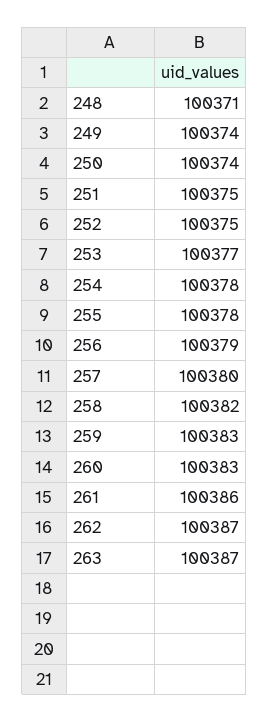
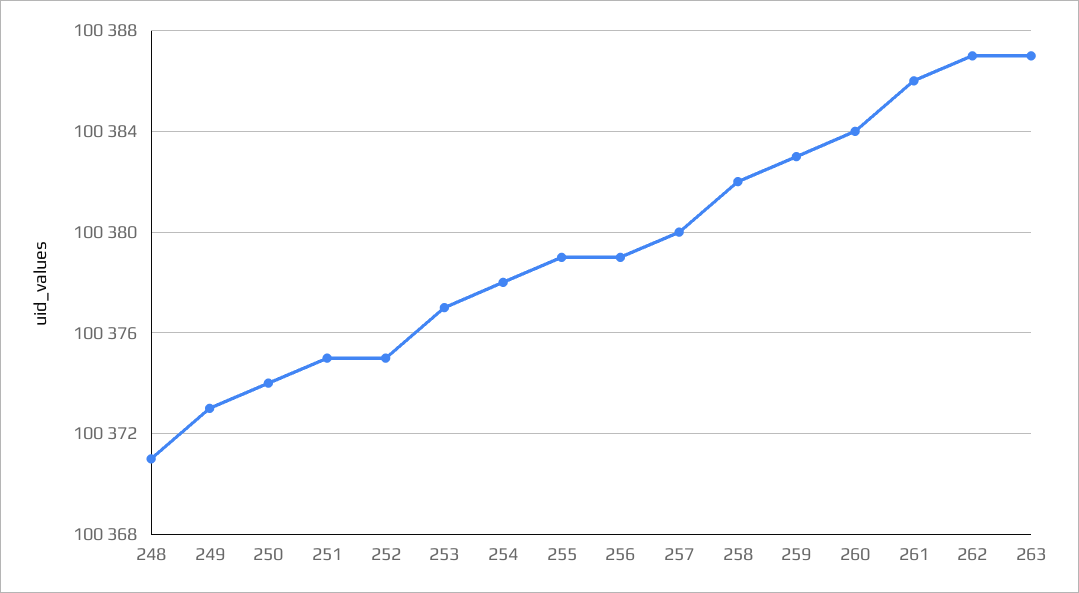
249: 100374 -> 100373
255: 100378 -> 100379
260: 100383 -> 100384

